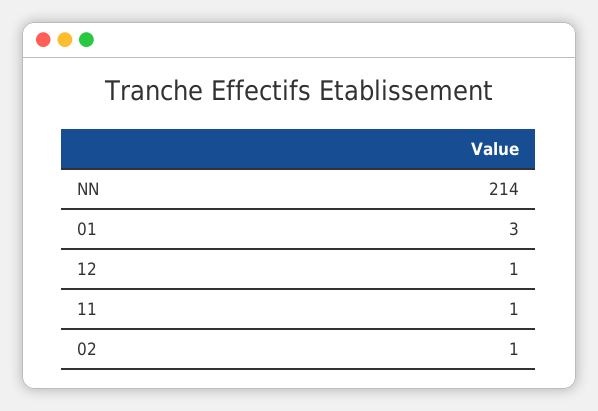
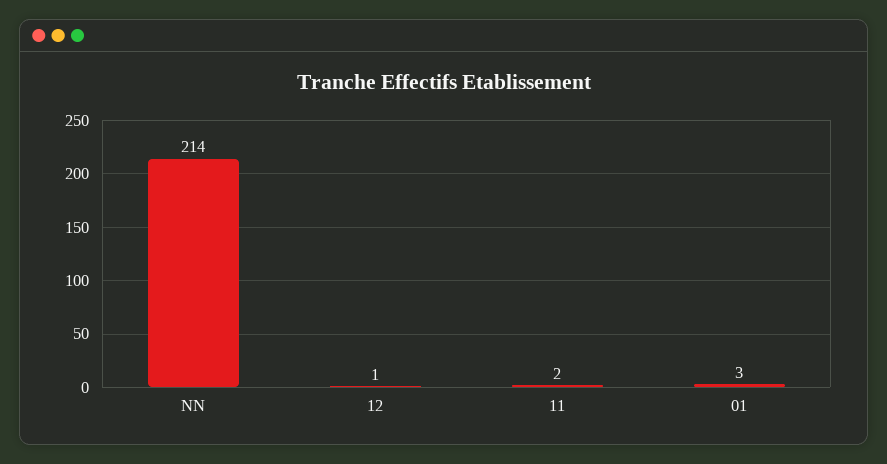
11: 1 -> 2
02: 1 -> none

